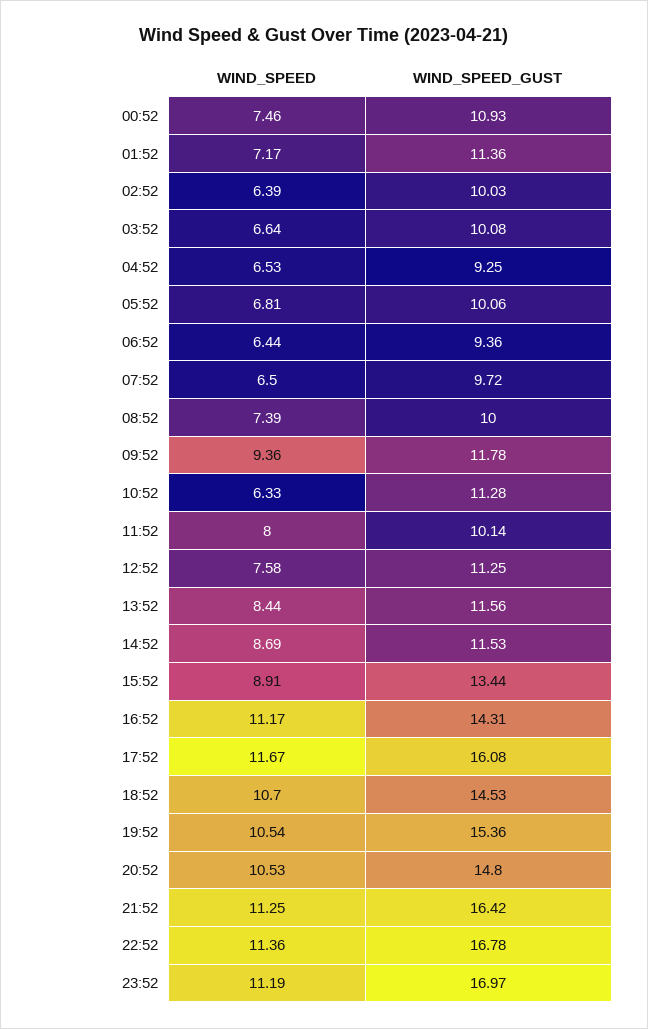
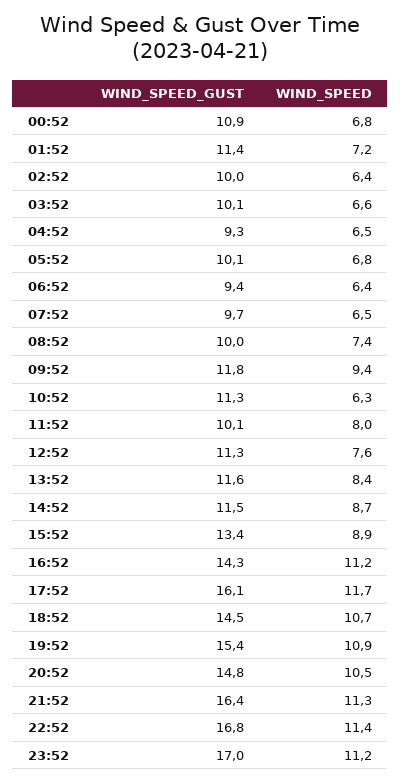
WIND_SPEED, 00:52: 7.46 -> 6.8
WIND_SPEED, 19:52: 10.54 -> 10.9

